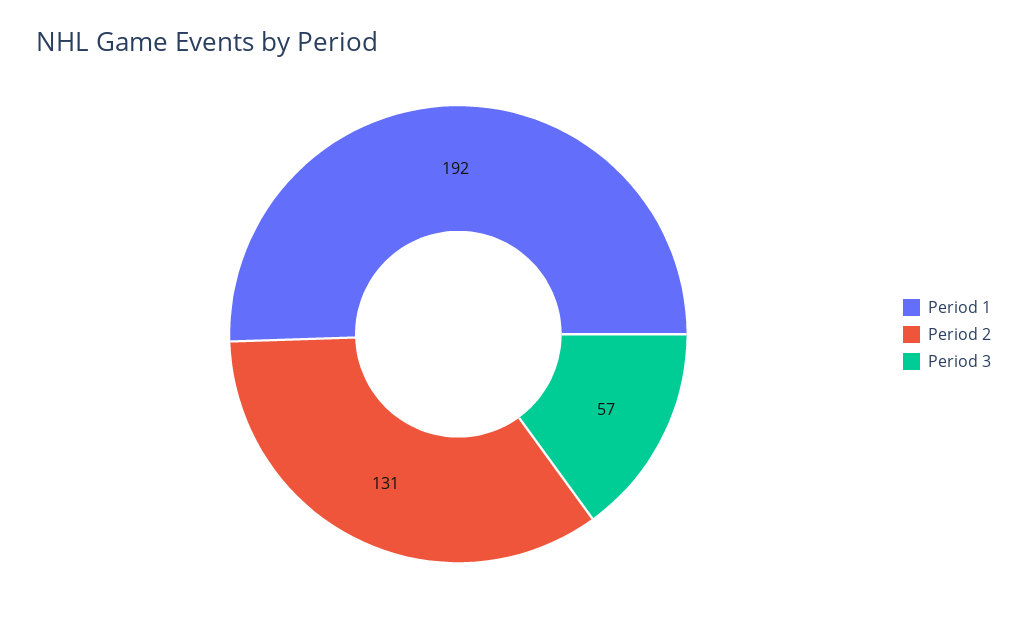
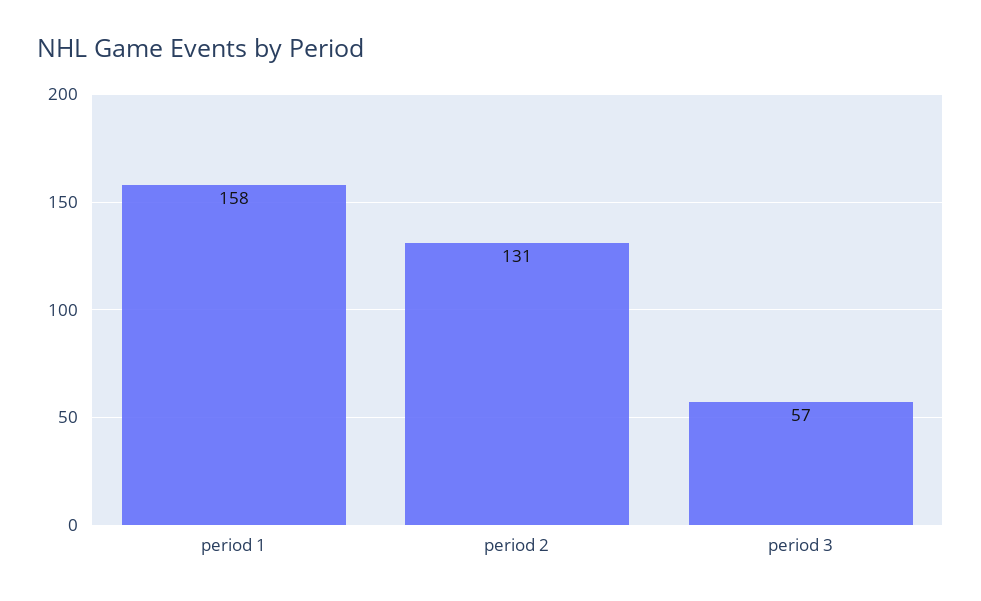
Period 1: 192 -> 158

